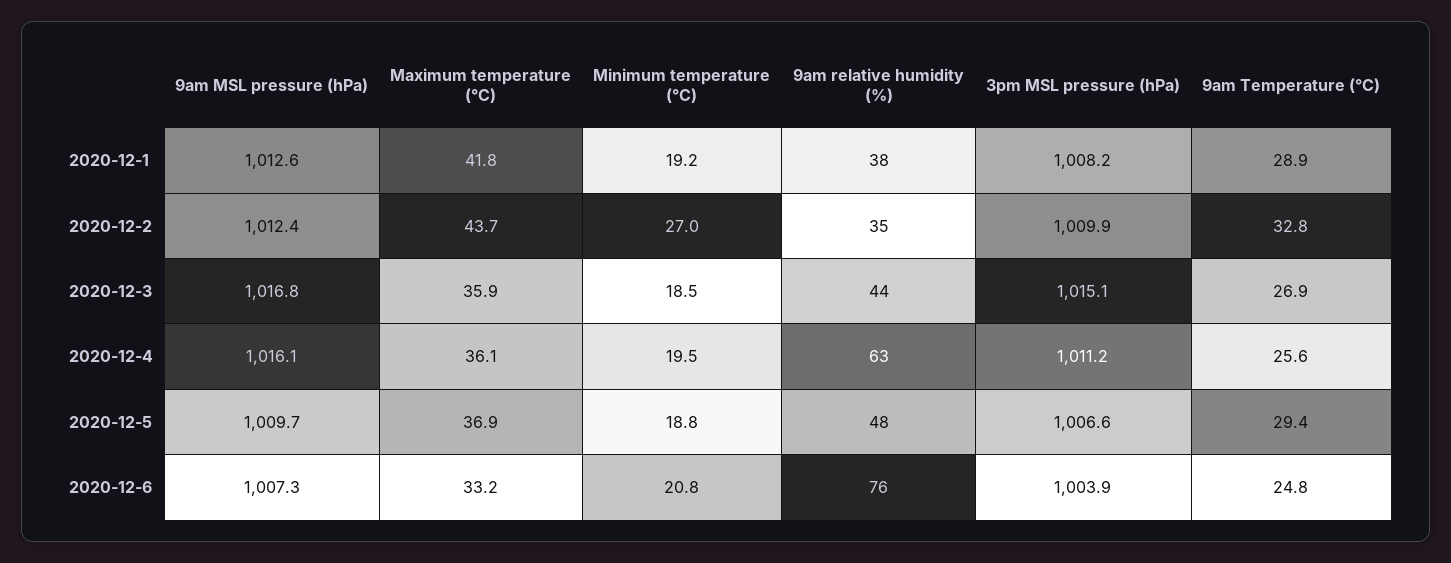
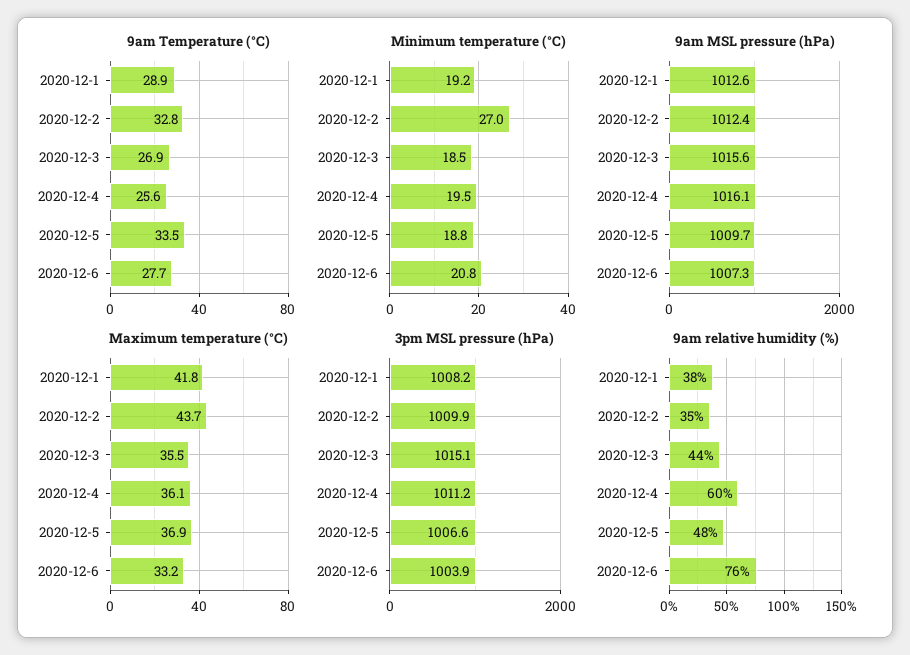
9am MSL pressure (hPa), 2020-12-3: 1016.8 -> 1015.6
Maximum temperature (°C), 2020-12-3: 35.9 -> 35.5
9am relative humidity (%), 2020-12-4: 63 -> 60
9am Temperature (°C), 2020-12-5: 29.4 -> 33.5
9am Temperature (°C), 2020-12-6: 24.8 -> 27.7

